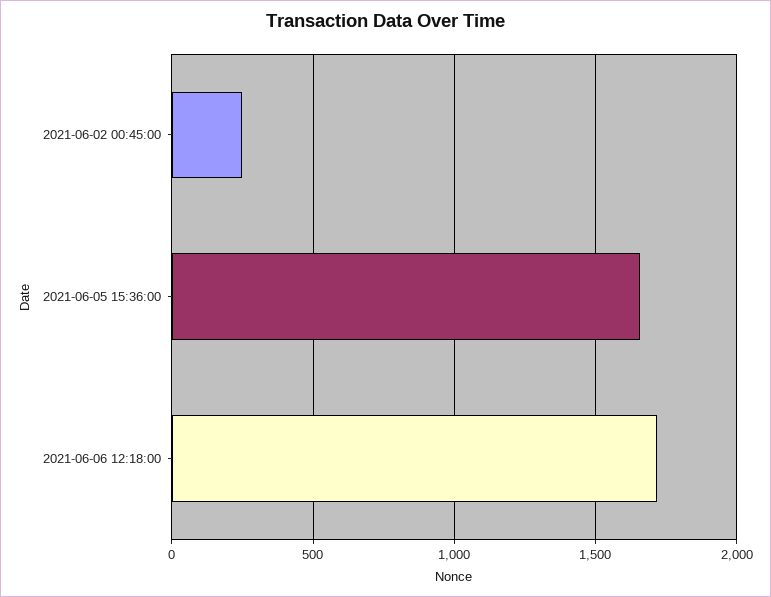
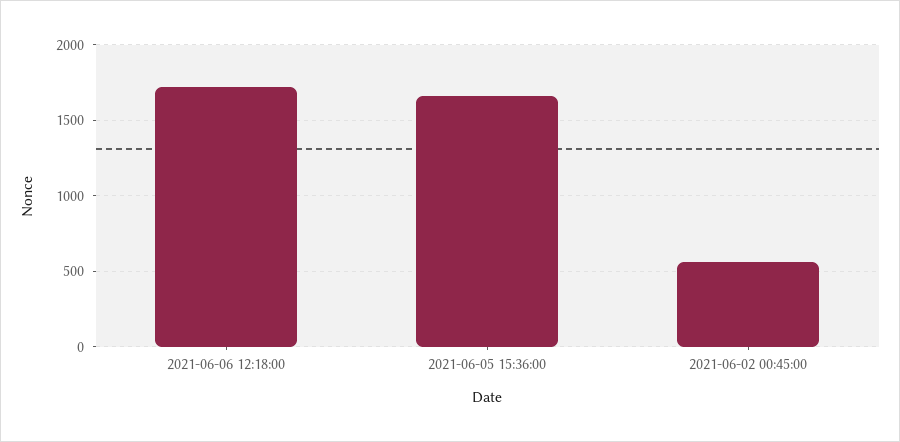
2021-06-02 00:45:00: 250 -> 550

